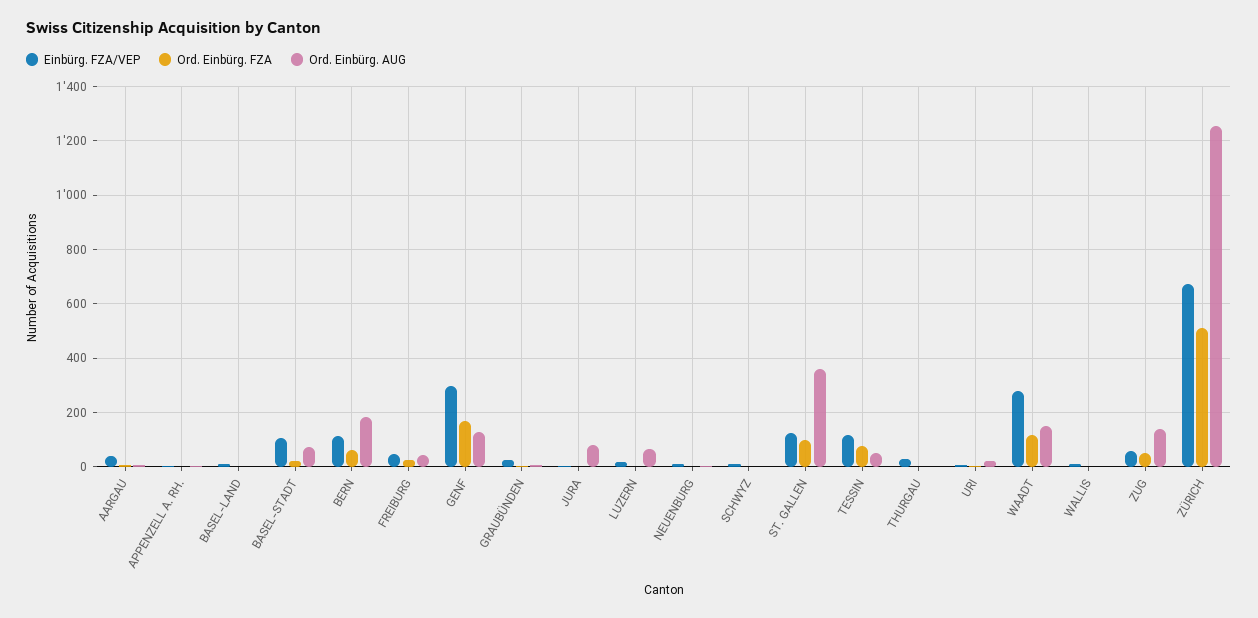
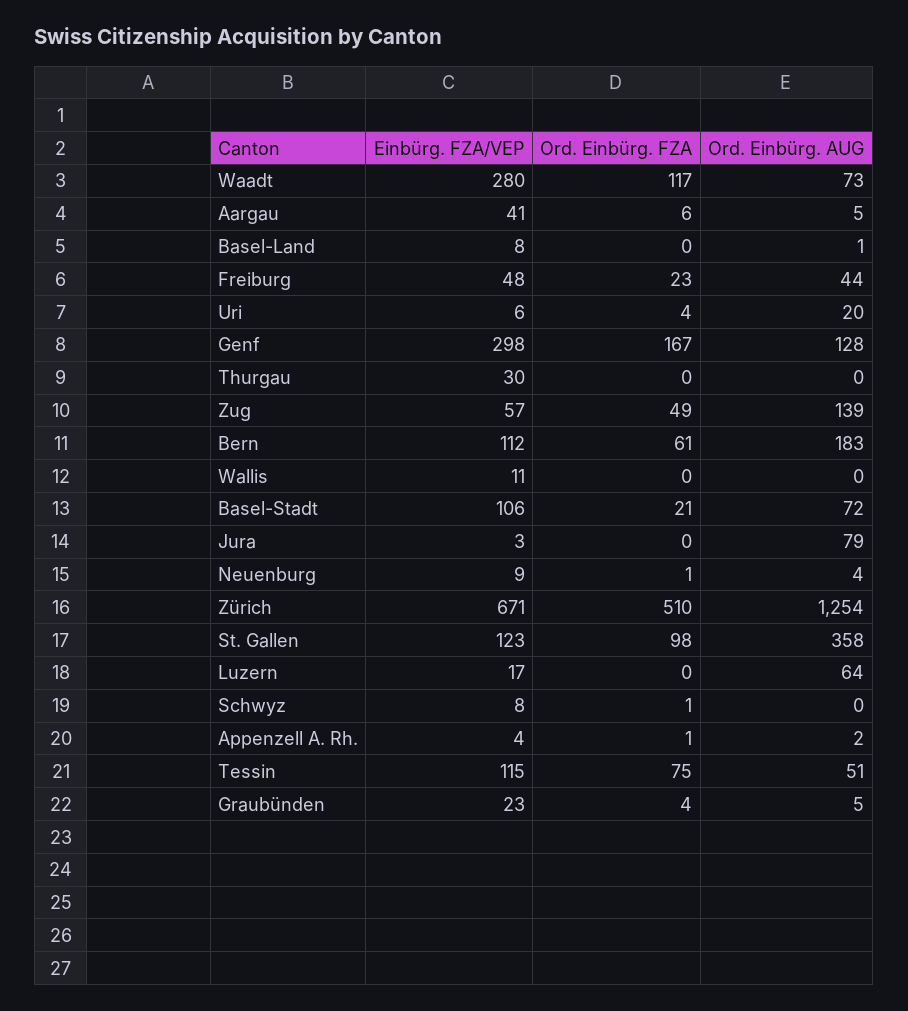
Ord. Einbürg. AUG, WAADT: 150 -> 73

